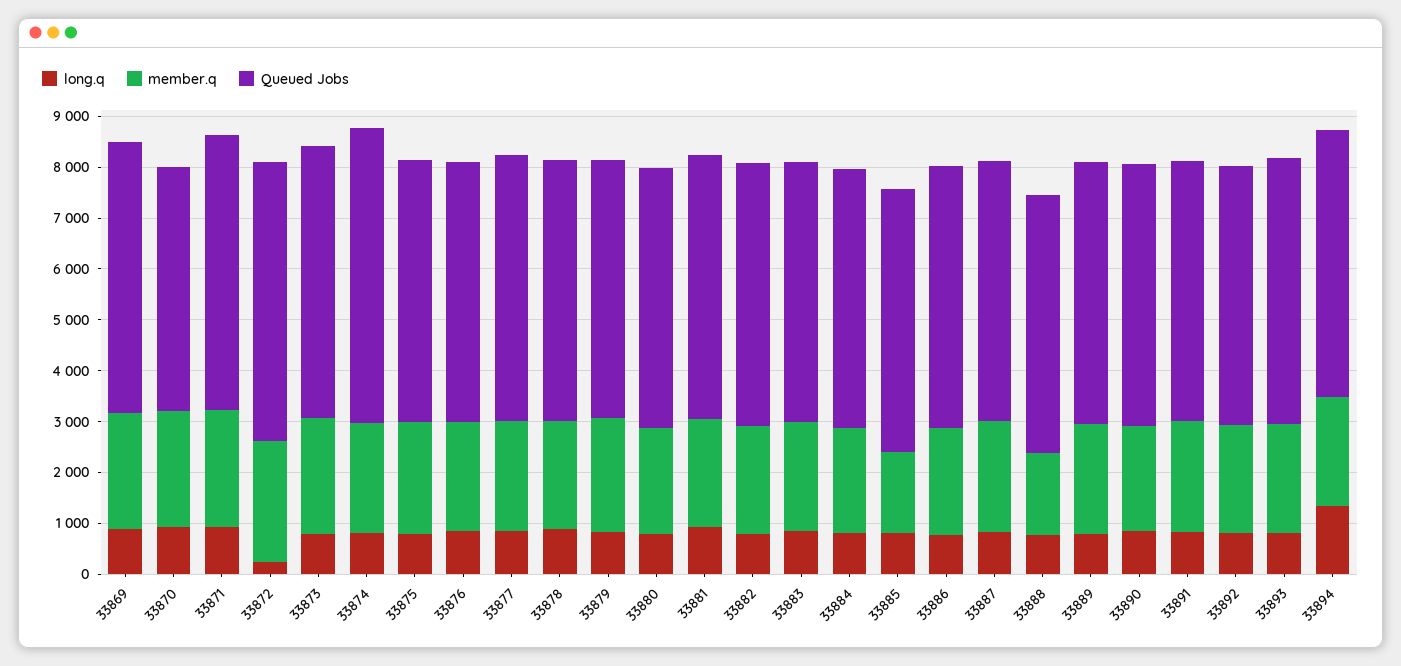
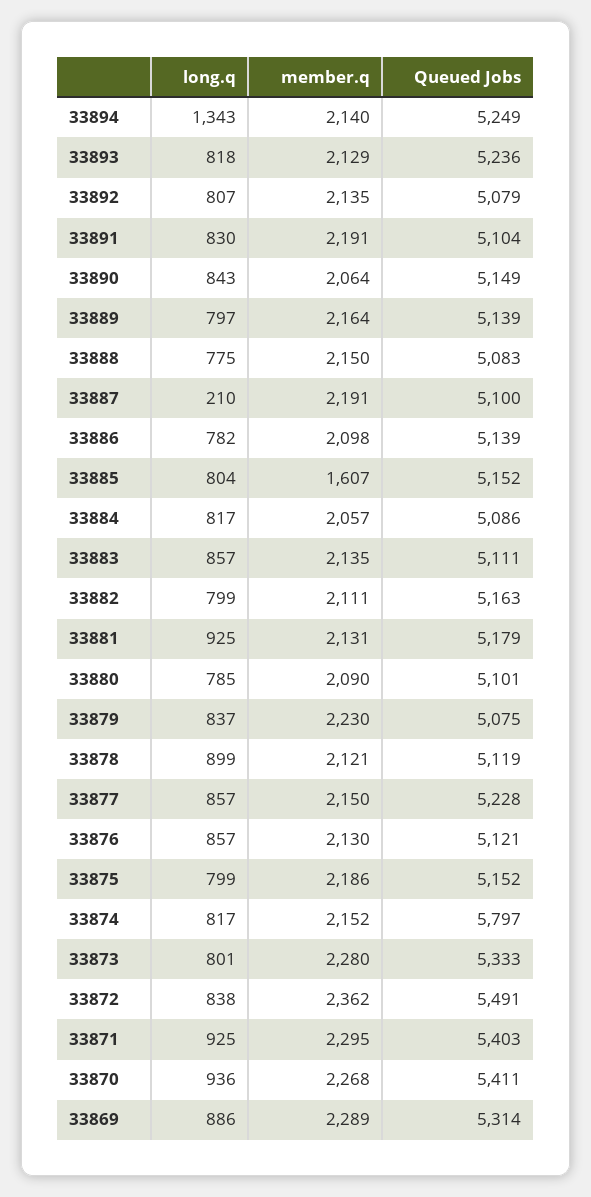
Queued Jobs, 33870: 4800 -> 5411
long.q, 33872: 200 -> 838
long.q, 33887: 800 -> 210
member.q, 33888: 1600 -> 2150

